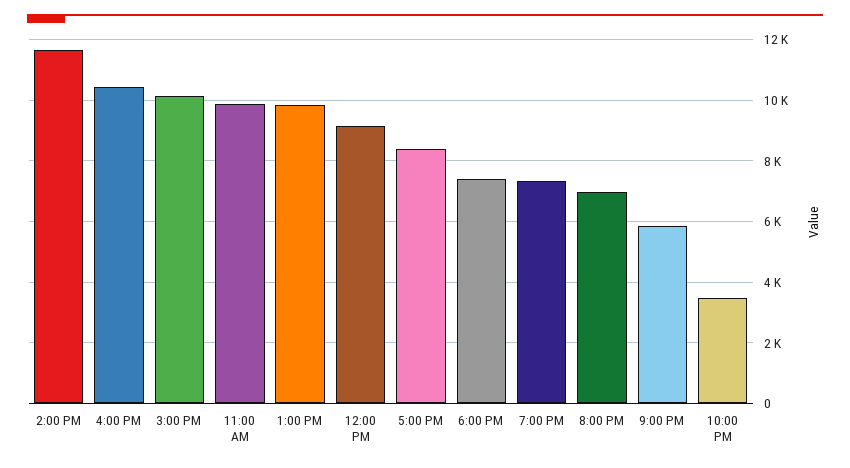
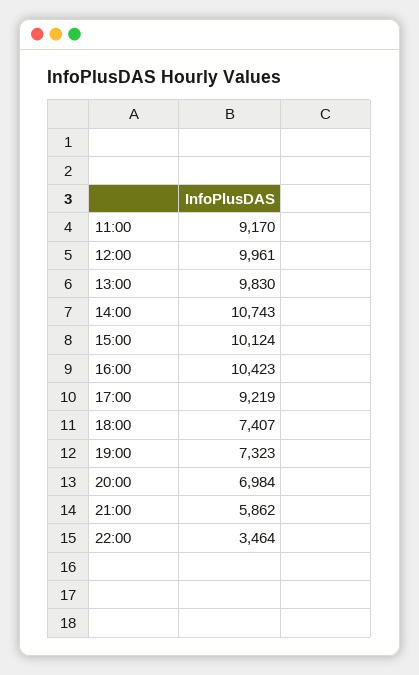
2:00 PM: 11600 -> 10743
11:00 AM: 9800 -> 9170
12:00 PM: 9200 -> 9961
5:00 PM: 8400 -> 9219

